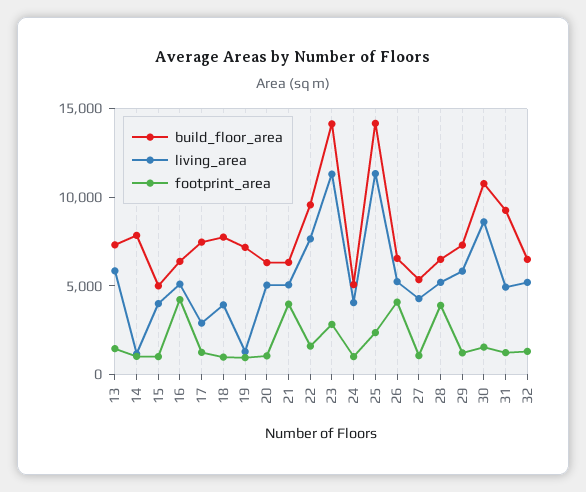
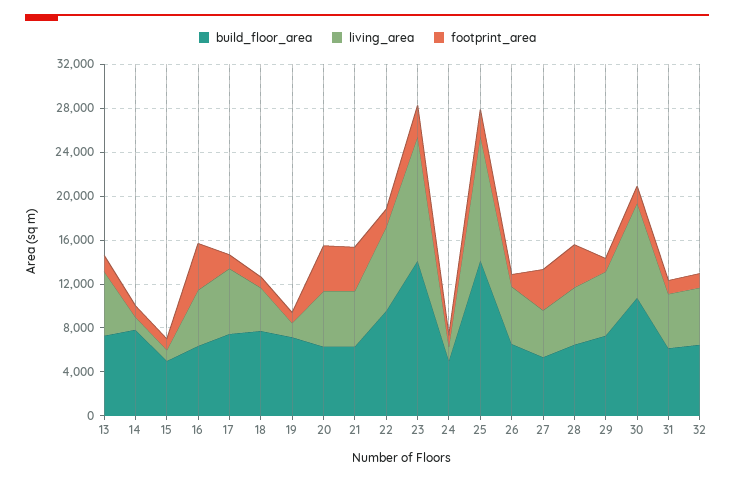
living_area, 15: 4000 -> 1000
living_area, 17: 3000 -> 6000
footprint_area, 20: 1000 -> 4000
living_area, 24: 4000 -> 1000
footprint_area, 26: 4000 -> 1000
footprint_area, 27: 1000 -> 4000
build_floor_area, 31: 9000 -> 6000

